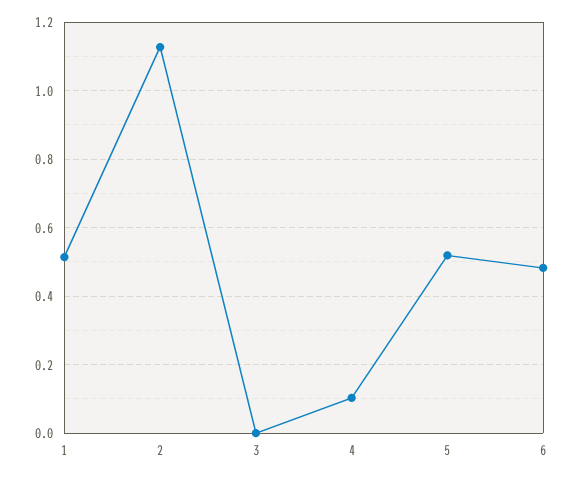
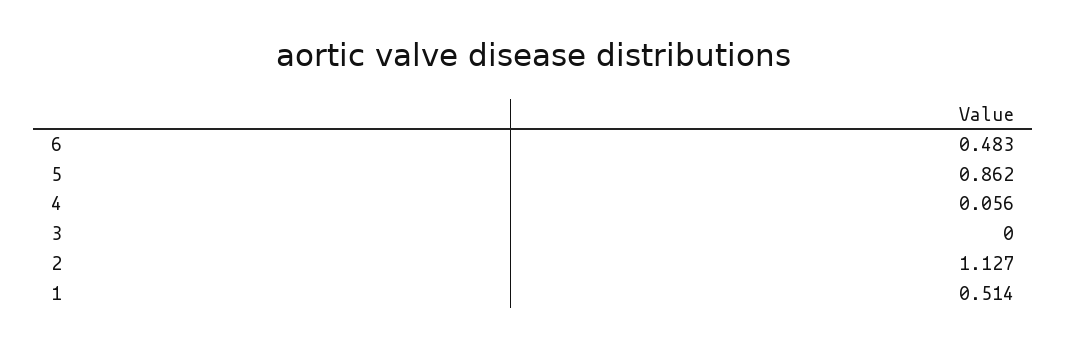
4: 0.1 -> 0.056
5: 0.52 -> 0.862

